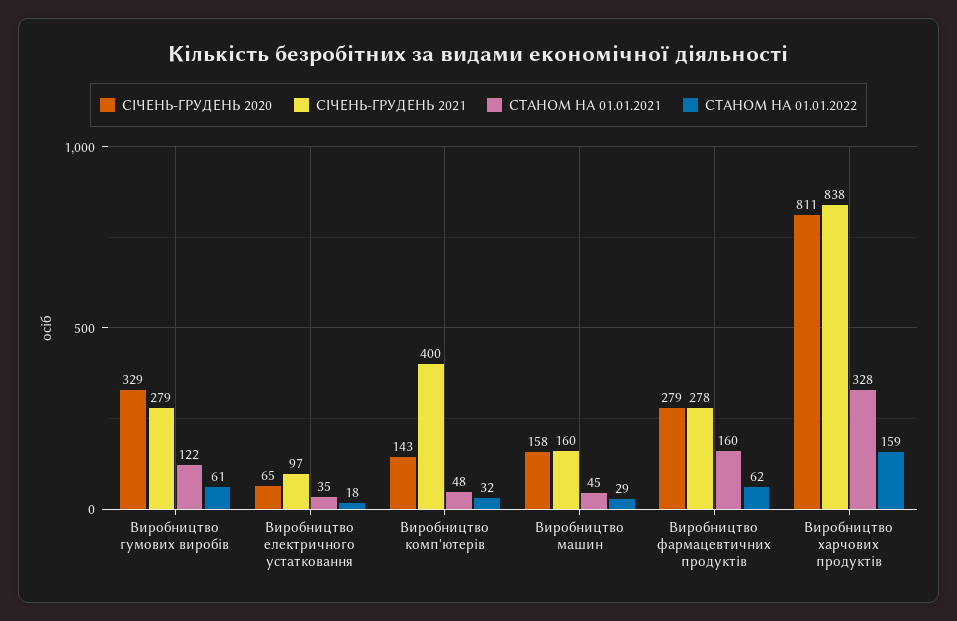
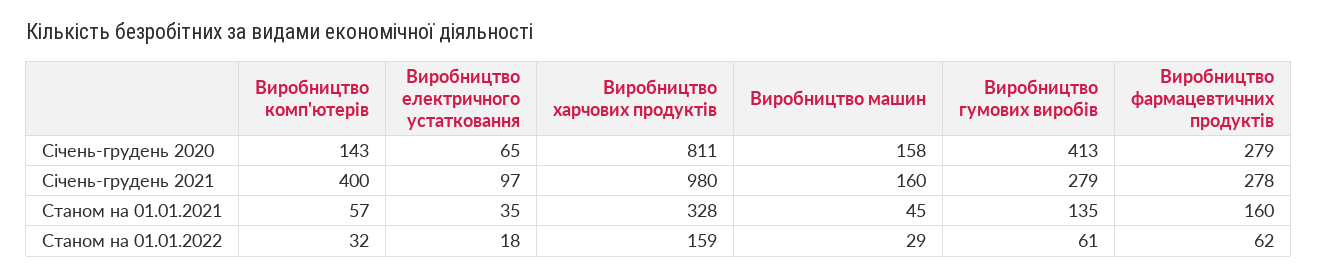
СІЧЕНЬ-ГРУДЕНЬ 2020, Виробництво гумових виробів: 329 -> 413
СТАНОМ НА 01.01.2021, Виробництво гумових виробів: 122 -> 135
СТАНОМ НА 01.01.2021, Виробництво комп'ютерів: 48 -> 57
СІЧЕНЬ-ГРУДЕНЬ 2021, Виробництво харчових продуктів: 838 -> 980

